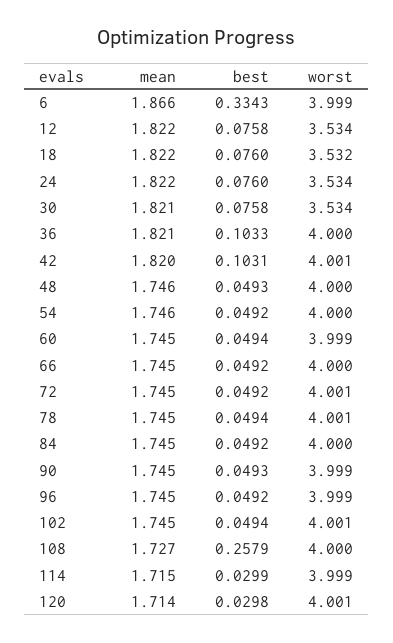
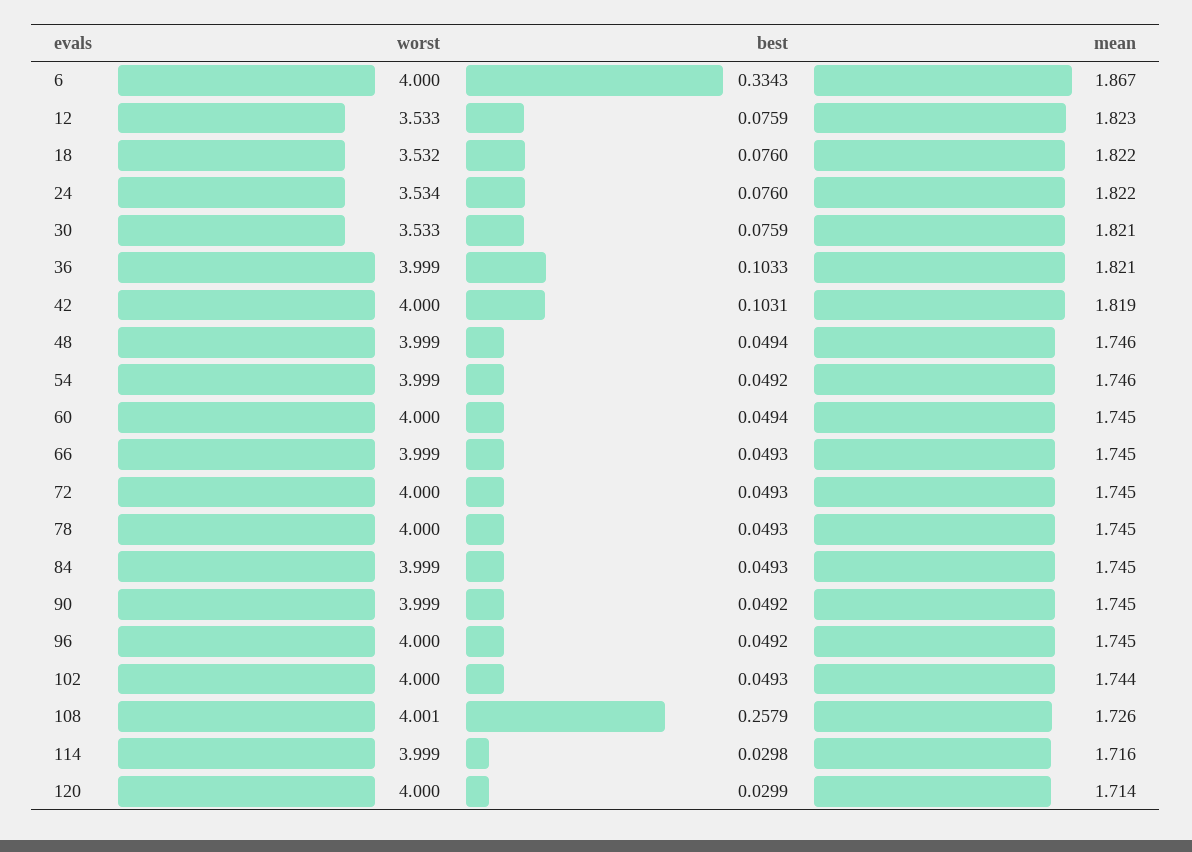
mean, 6: 1.866 -> 1.867
worst, 6: 3.999 -> 4
mean, 12: 1.822 -> 1.823
best, 12: 0.0758 -> 0.0759
worst, 12: 3.534 -> 3.533
best, 30: 0.0758 -> 0.0759
worst, 30: 3.534 -> 3.533
worst, 36: 4 -> 3.999
mean, 42: 1.82 -> 1.819
worst, 42: 4.001 -> 4
best, 48: 0.0493 -> 0.0494
worst, 48: 4 -> 3.999
worst, 54: 4 -> 3.999
worst, 60: 3.999 -> 4
best, 66: 0.0492 -> 0.0493
worst, 66: 4 -> 3.999
best, 72: 0.0492 -> 0.0493
worst, 72: 4.001 -> 4
best, 78: 0.0494 -> 0.0493
worst, 78: 4.001 -> 4
best, 84: 0.0492 -> 0.0493
worst, 84: 4 -> 3.999
best, 90: 0.0493 -> 0.0492
worst, 96: 3.999 -> 4
mean, 102: 1.745 -> 1.744
best, 102: 0.0494 -> 0.0493
worst, 102: 4.001 -> 4
mean, 108: 1.727 -> 1.726
worst, 108: 4 -> 4.001
mean, 114: 1.715 -> 1.716
best, 114: 0.0299 -> 0.0298
best, 120: 0.0298 -> 0.0299
worst, 120: 4.001 -> 4

